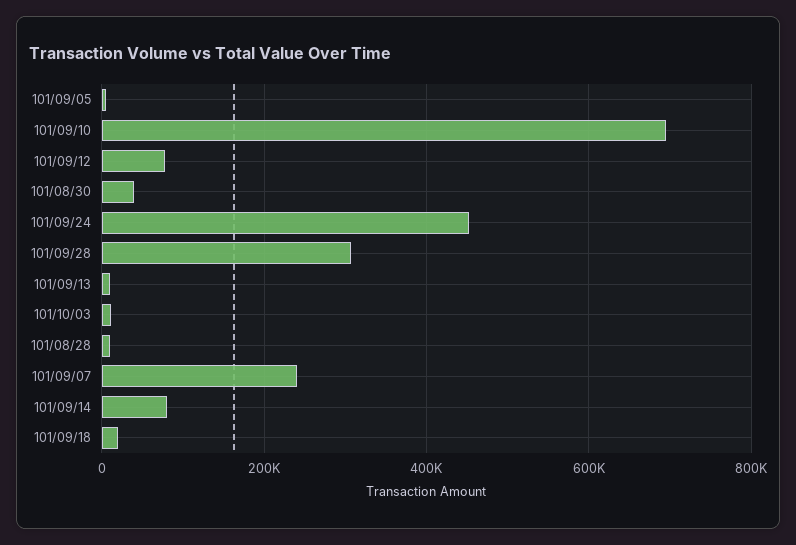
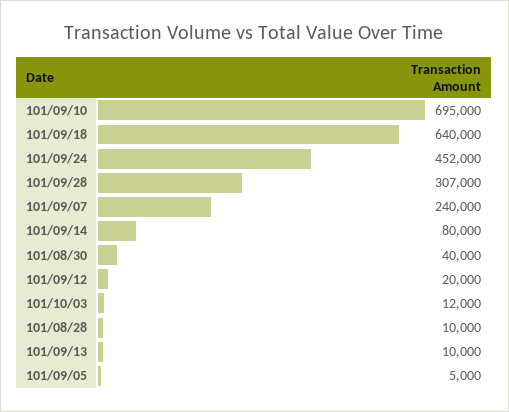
101/09/12: 80000 -> 20000
101/09/18: 20000 -> 640000

